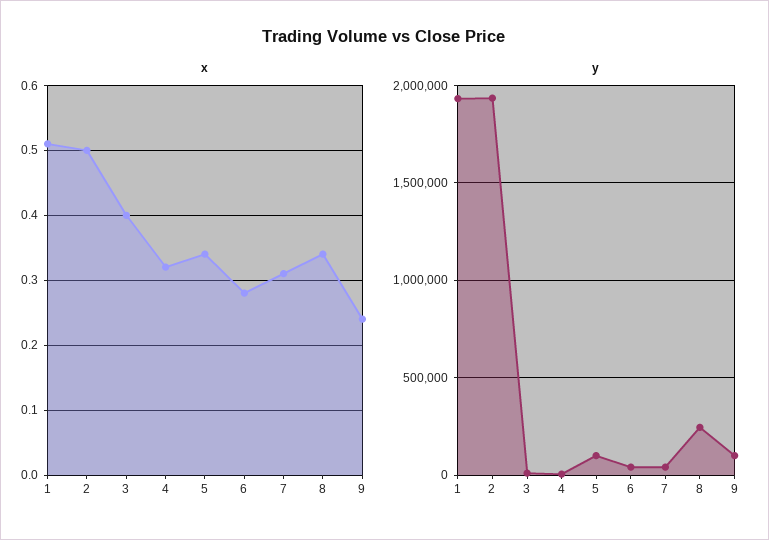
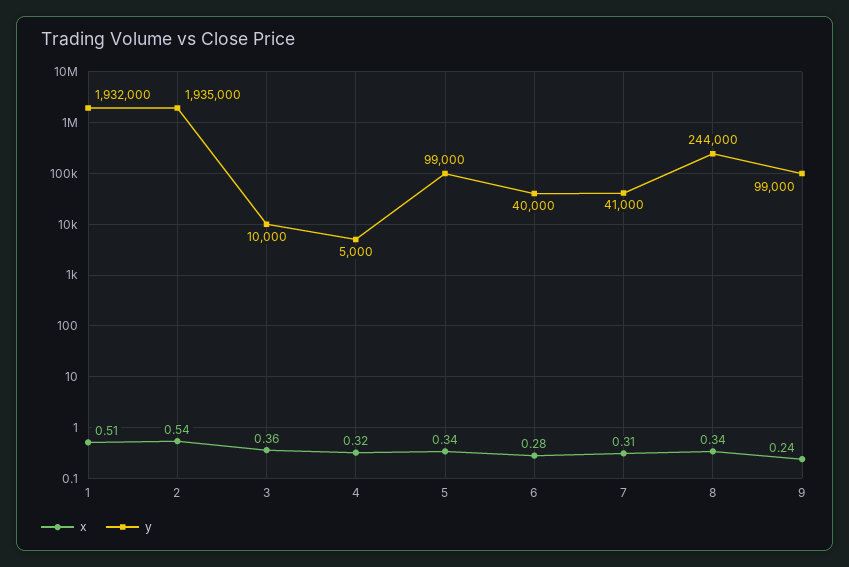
x, 2: 0.5 -> 0.54
x, 3: 0.4 -> 0.36

